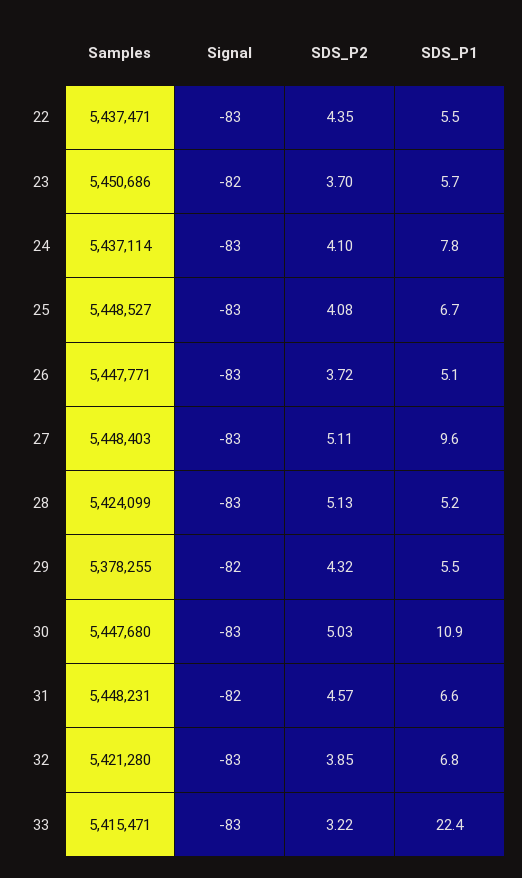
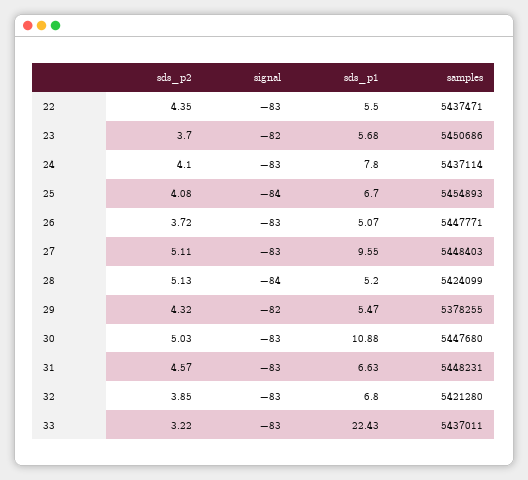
Samples, 25: 5448527 -> 5454893
Signal, 25: -83 -> -84
Signal, 28: -83 -> -84
Signal, 31: -82 -> -83
Samples, 33: 5415471 -> 5437011

